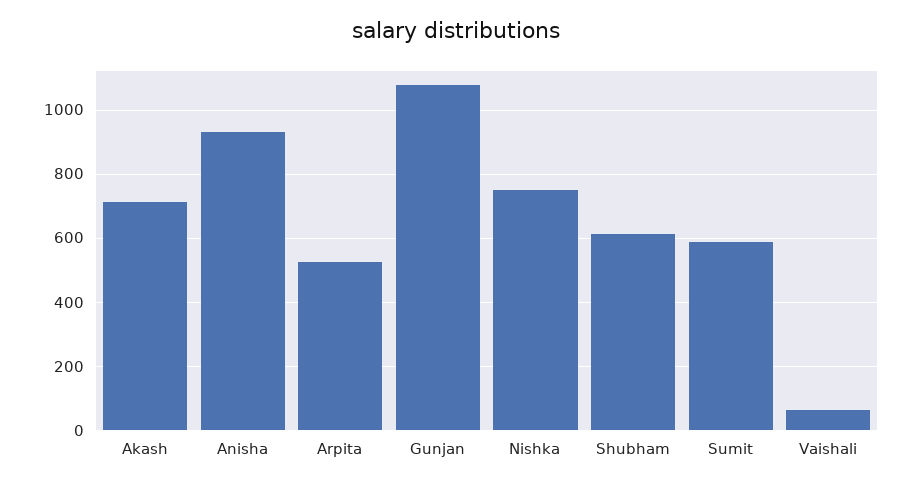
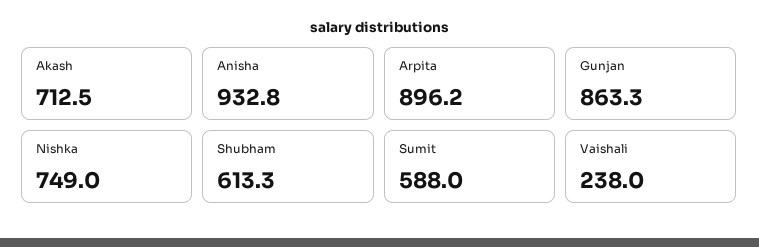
Arpita: 520 -> 896.2
Gunjan: 1080 -> 863.3
Vaishali: 60 -> 238

